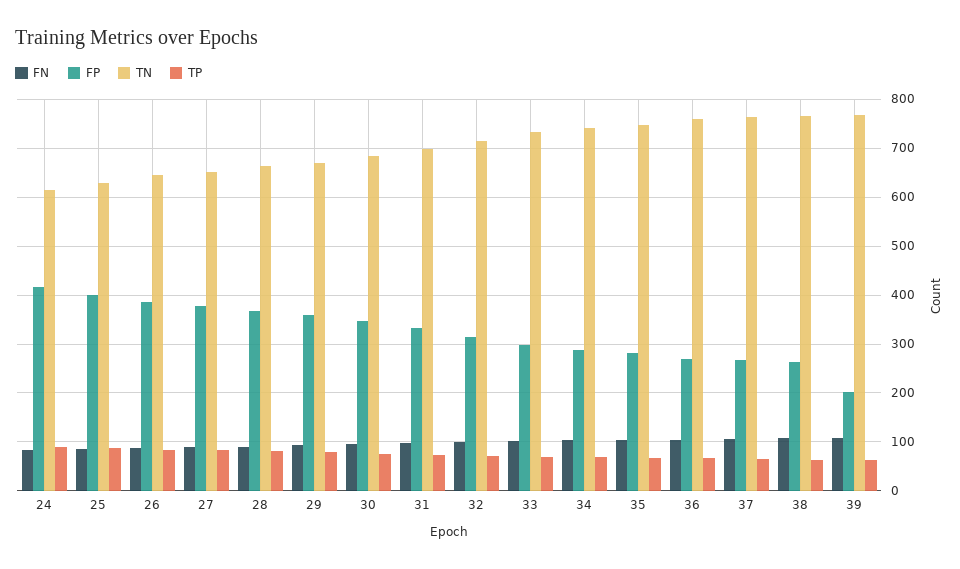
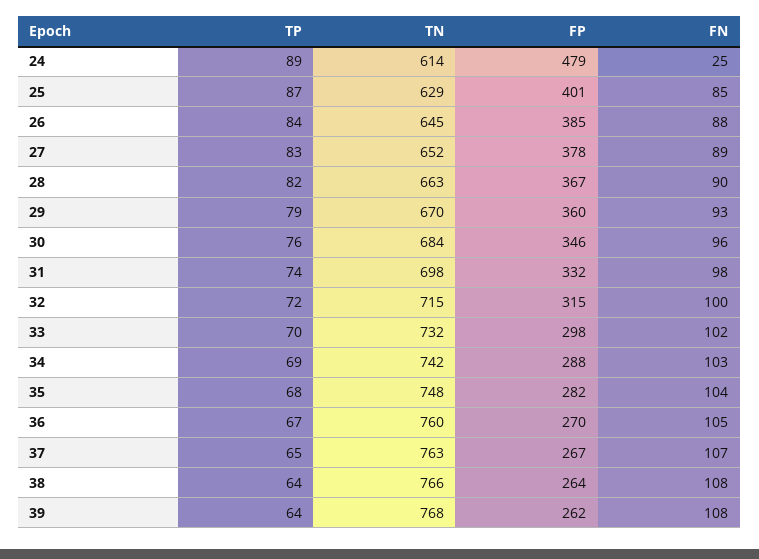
FN, 24: 80 -> 25
FP, 24: 420 -> 479
FP, 39: 200 -> 262

